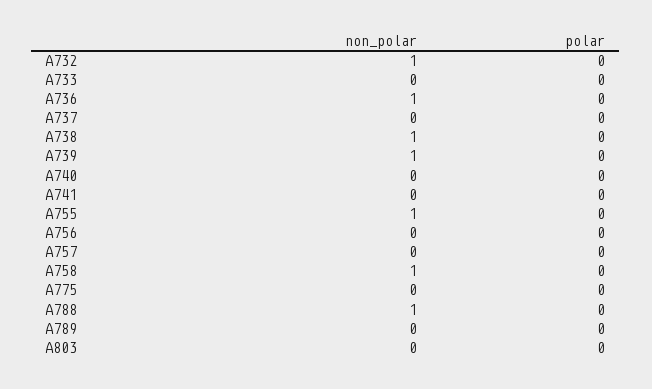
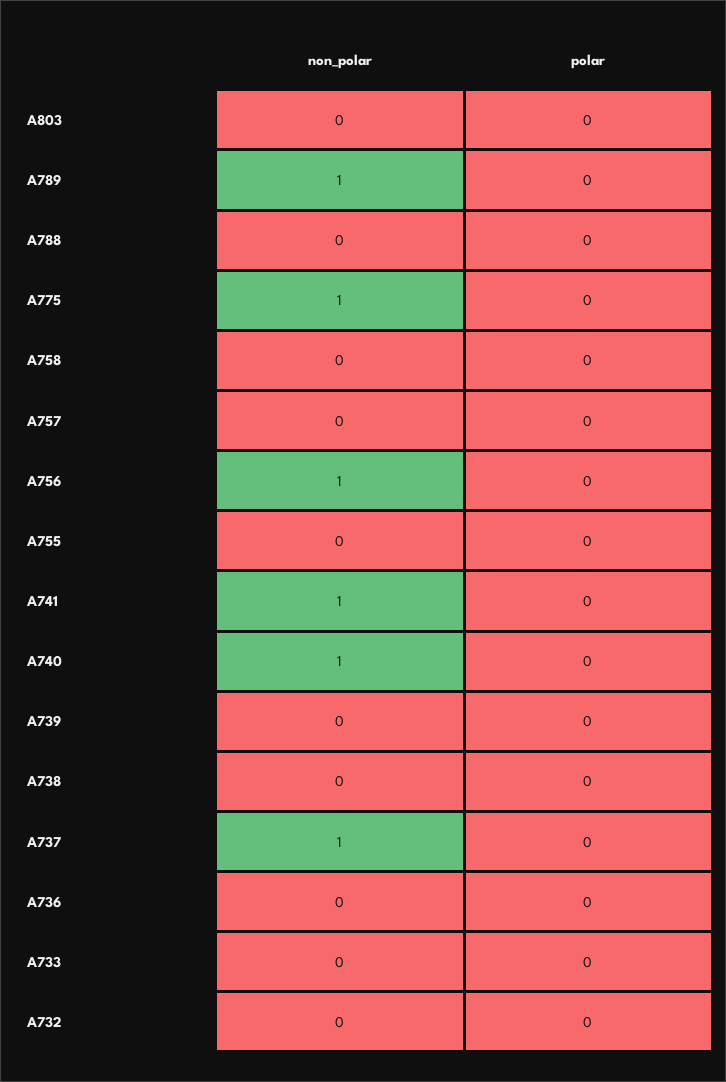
non_polar, A732: 1 -> 0
non_polar, A736: 1 -> 0
non_polar, A737: 0 -> 1
non_polar, A738: 1 -> 0
non_polar, A739: 1 -> 0
non_polar, A740: 0 -> 1
non_polar, A741: 0 -> 1
non_polar, A755: 1 -> 0
non_polar, A756: 0 -> 1
non_polar, A758: 1 -> 0
non_polar, A775: 0 -> 1
non_polar, A788: 1 -> 0
non_polar, A789: 0 -> 1

